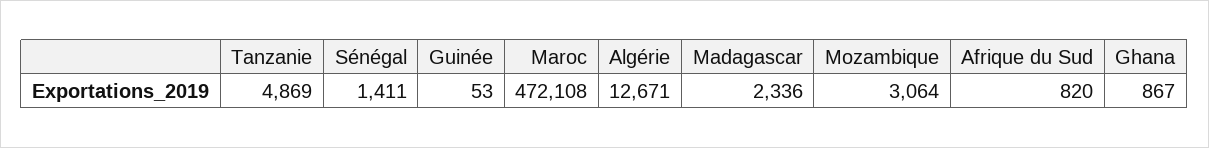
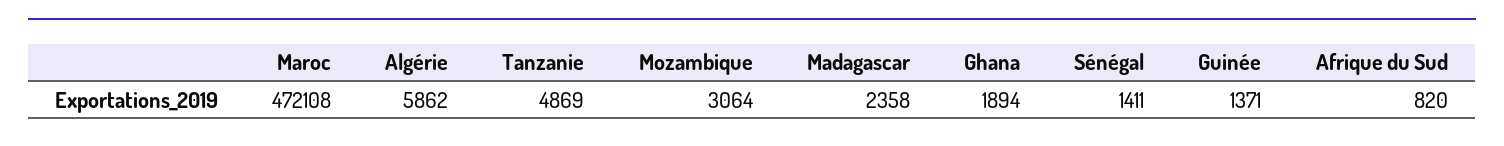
Guinée: 53 -> 1371
Algérie: 12671 -> 5862
Madagascar: 2336 -> 2358
Ghana: 867 -> 1894

